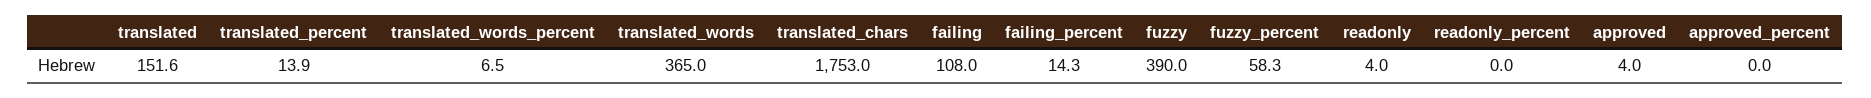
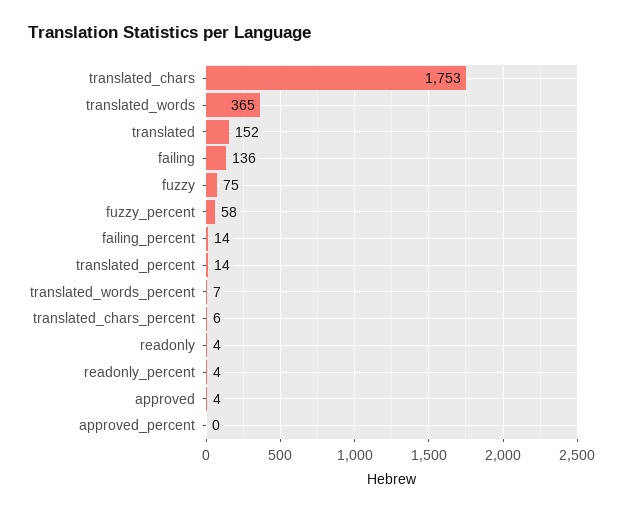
failing: 108 -> 136
fuzzy: 390 -> 75
readonly_percent: 0 -> 4
translated_chars_percent: none -> 6

